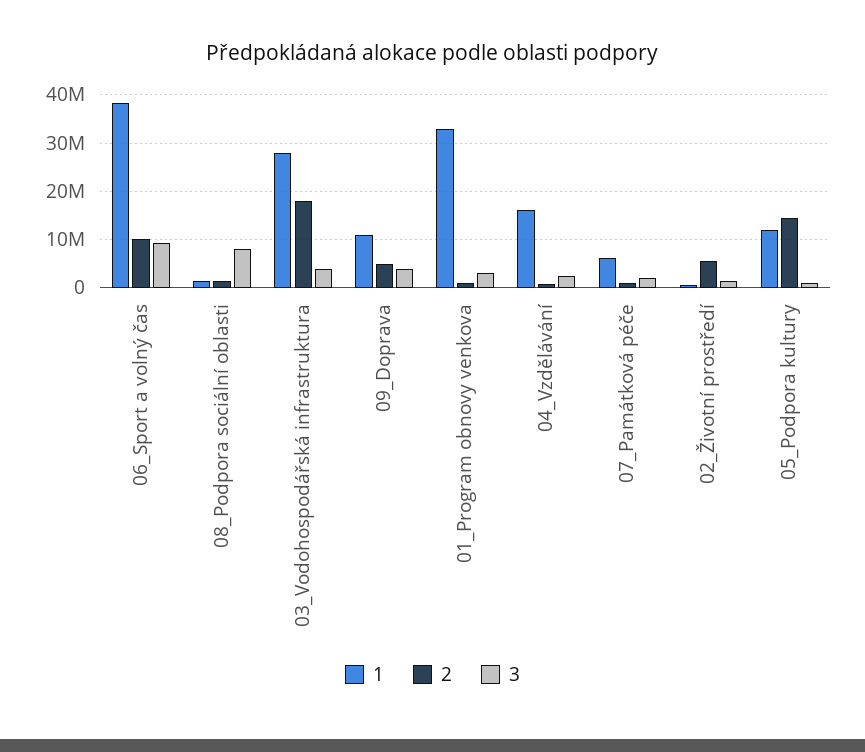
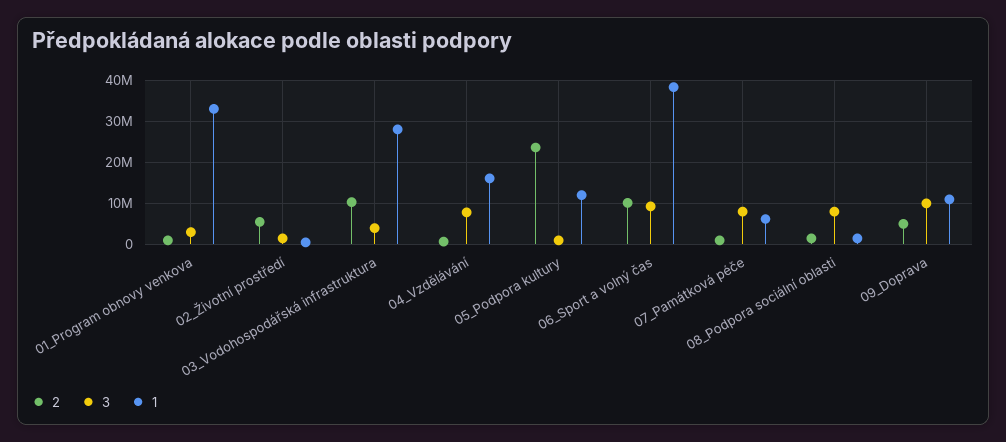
2, 03_Vodohospodářská infrastruktura: 18000000 -> 10000000
3, 09_Doprava: 4000000 -> 10000000
3, 04_Vzdělávání: 2000000 -> 8000000
3, 07_Památková péče: 2000000 -> 8000000
2, 05_Podpora kultury: 14000000 -> 24000000

